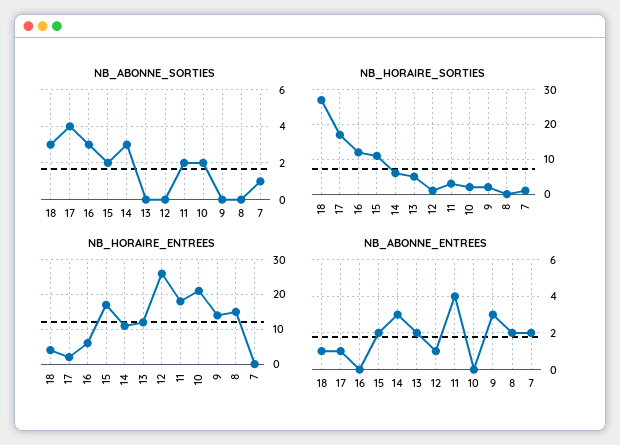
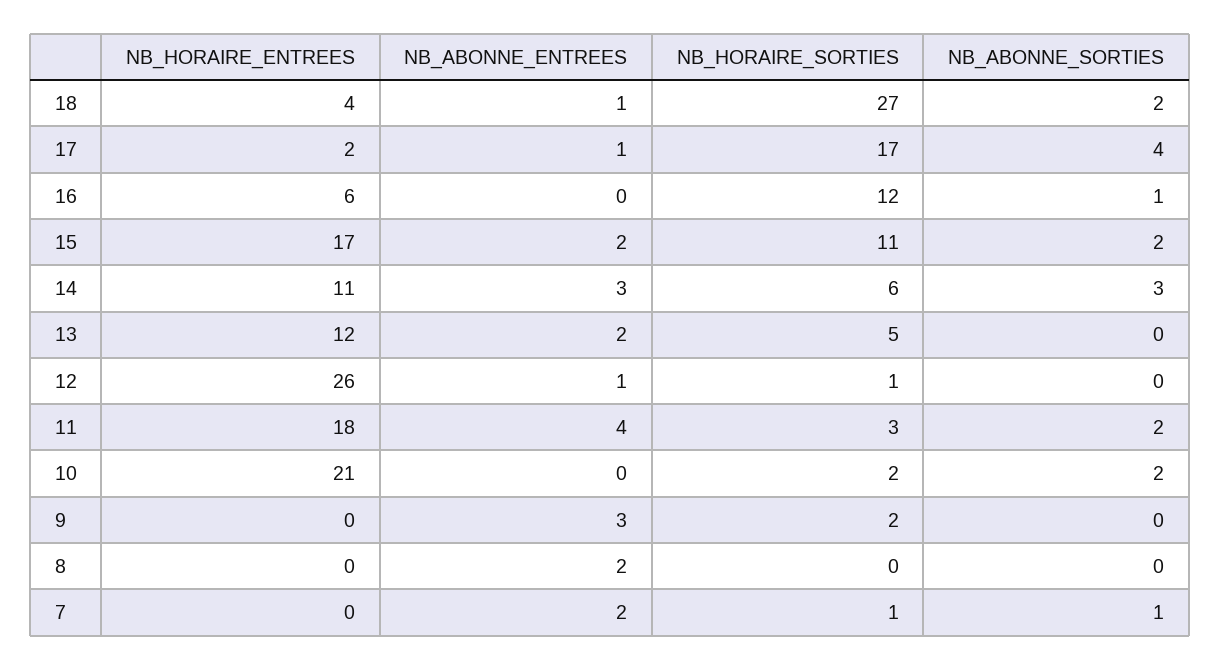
NB_ABONNE_SORTIES, 18: 3 -> 2
NB_ABONNE_SORTIES, 16: 3 -> 1
NB_HORAIRE_ENTREES, 9: 15 -> 0
NB_HORAIRE_ENTREES, 8: 15 -> 0

